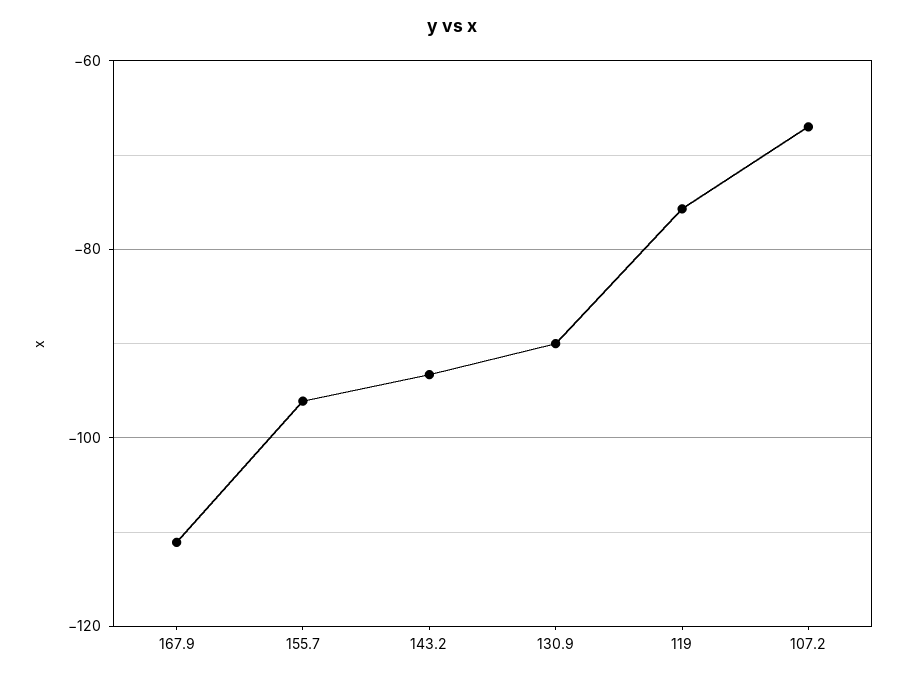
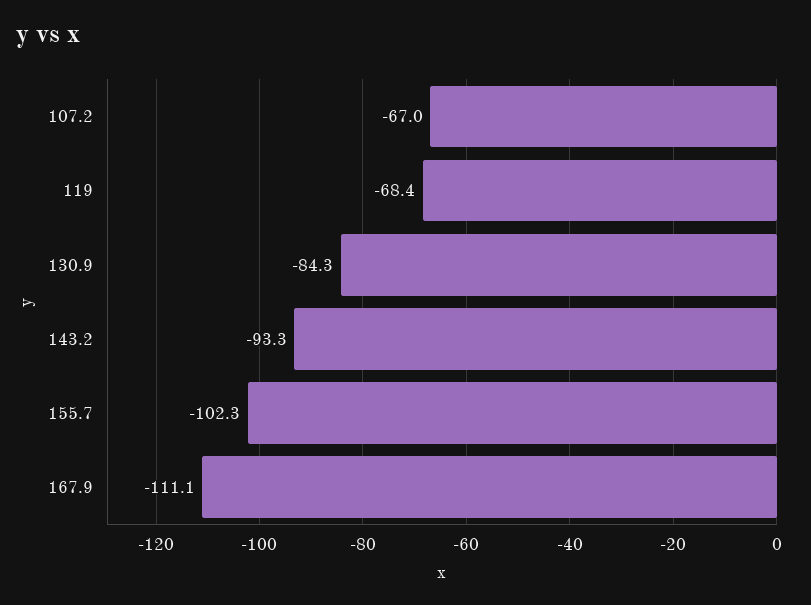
155.7: -96 -> -102.3
130.9: -90 -> -84.3
119: -76 -> -68.4

